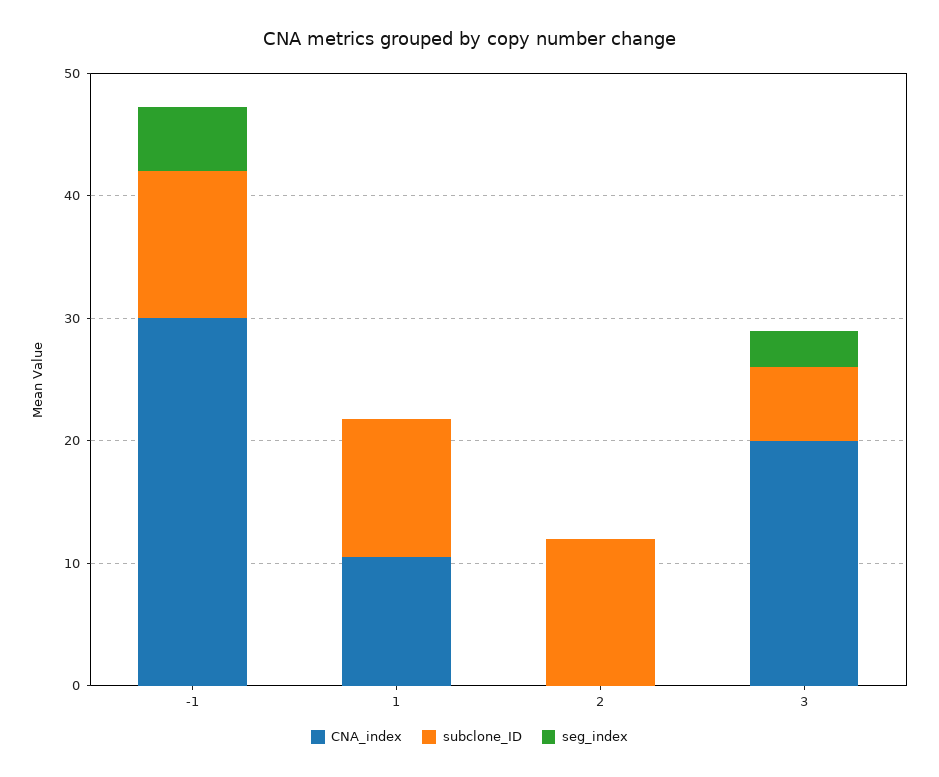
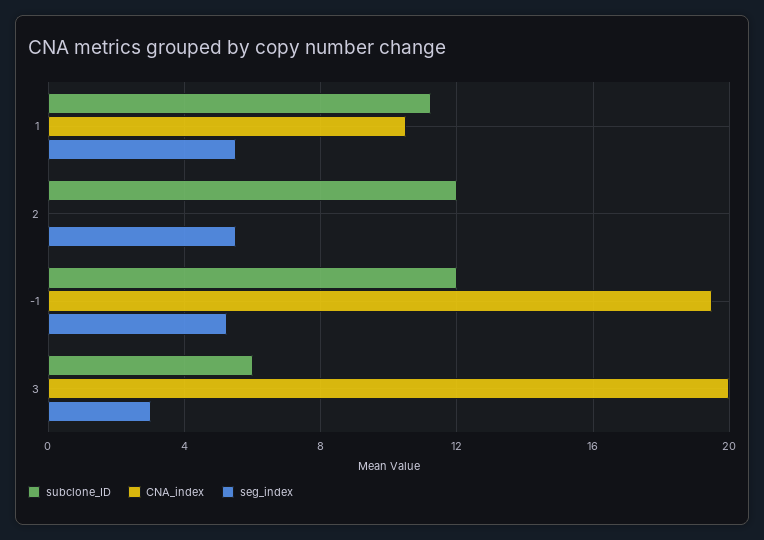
CNA_index, -1: 30 -> 19.5
seg_index, 1: 0 -> 5.5
seg_index, 2: 0 -> 5.5

